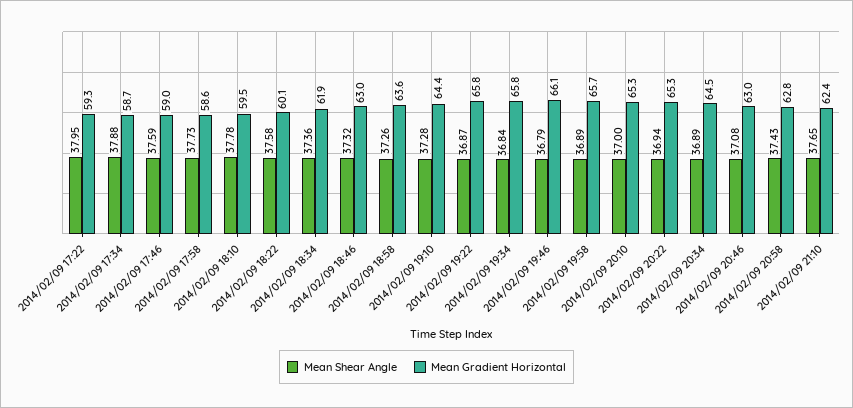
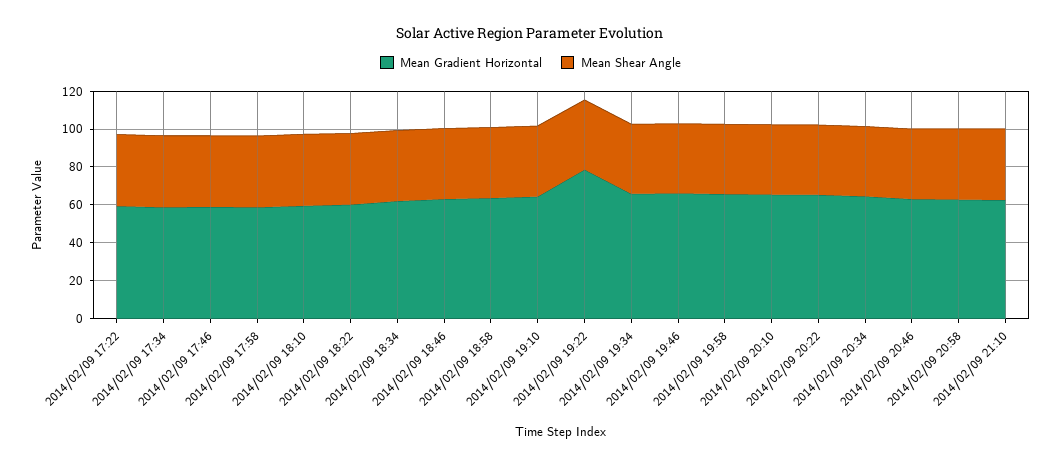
Mean Gradient Horizontal, 2014/02/09 19:22: 65.8 -> 80

